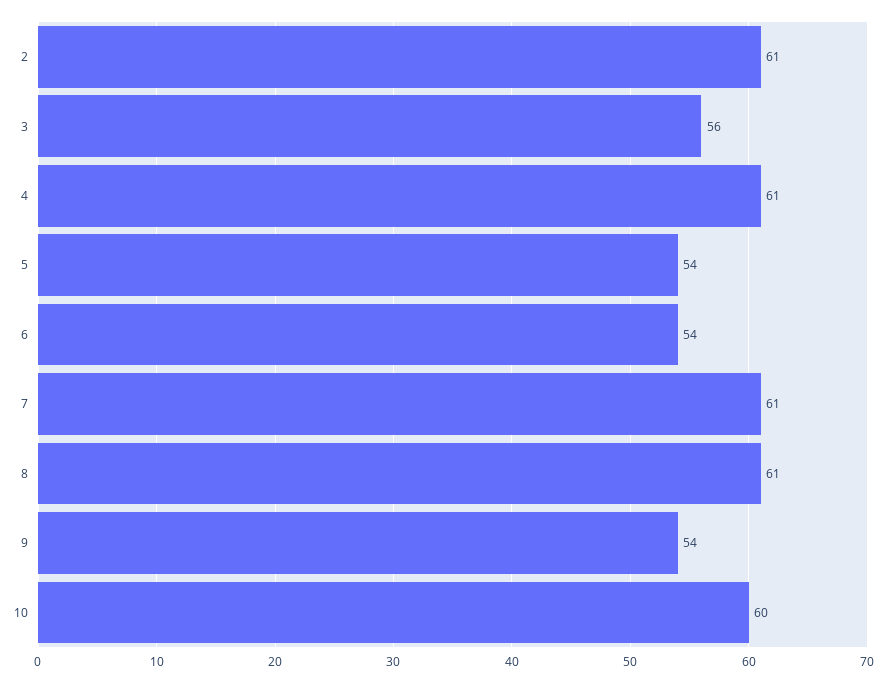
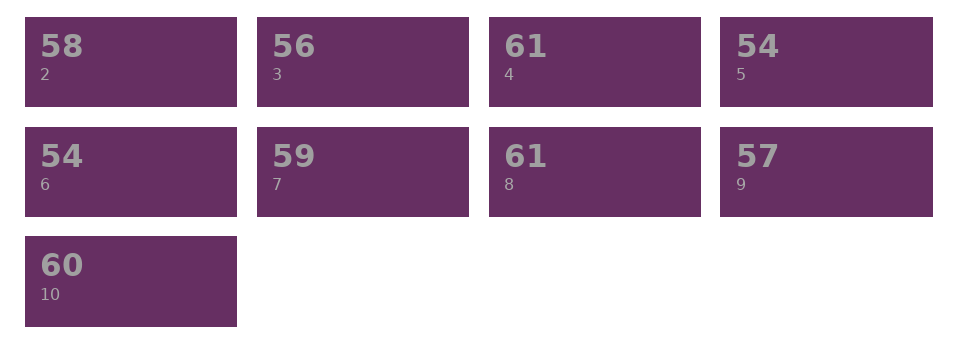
2: 61 -> 58
7: 61 -> 59
9: 54 -> 57

